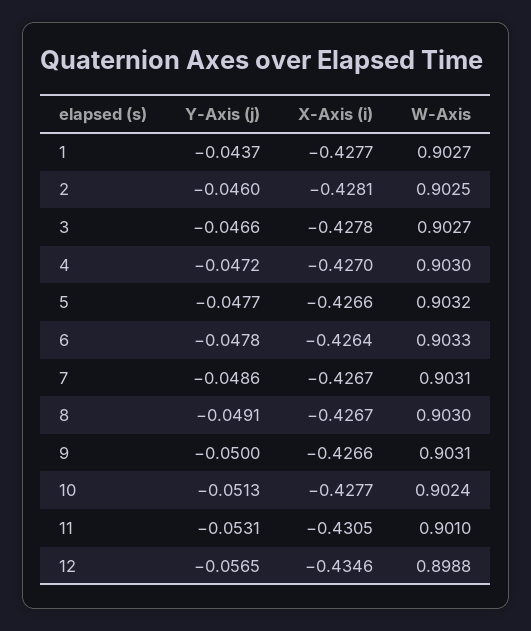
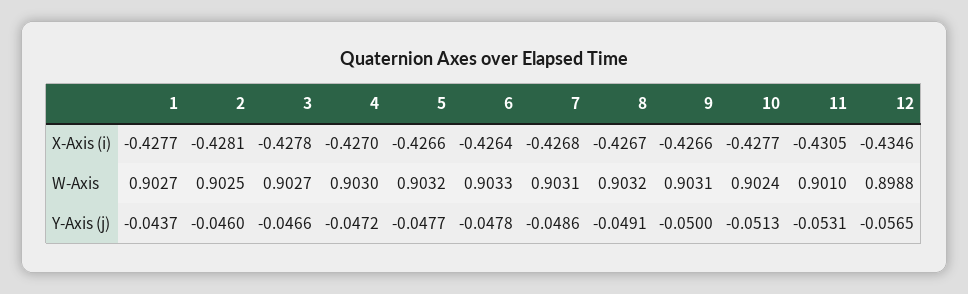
X-Axis (i), 7: -0.4267 -> -0.4268
W-Axis, 8: 0.903 -> 0.9032

